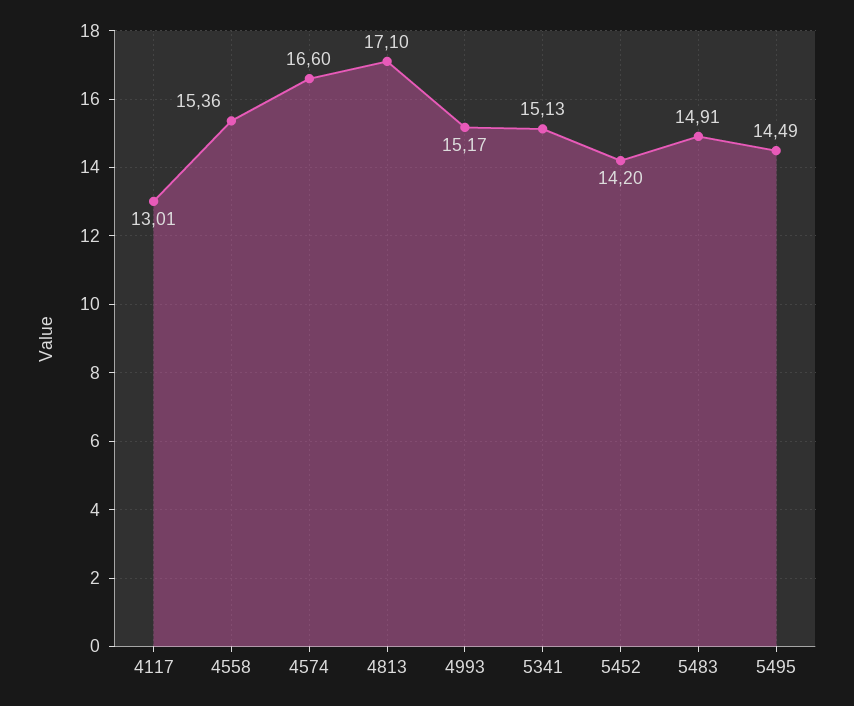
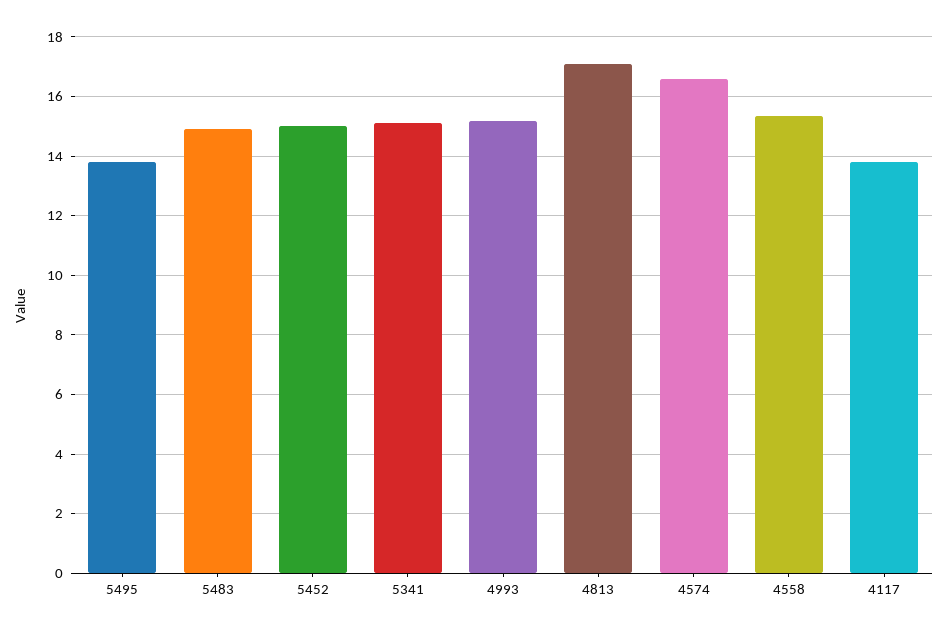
4117: 13.01 -> 13.75
5452: 14.2 -> 15
5495: 14.49 -> 13.75

